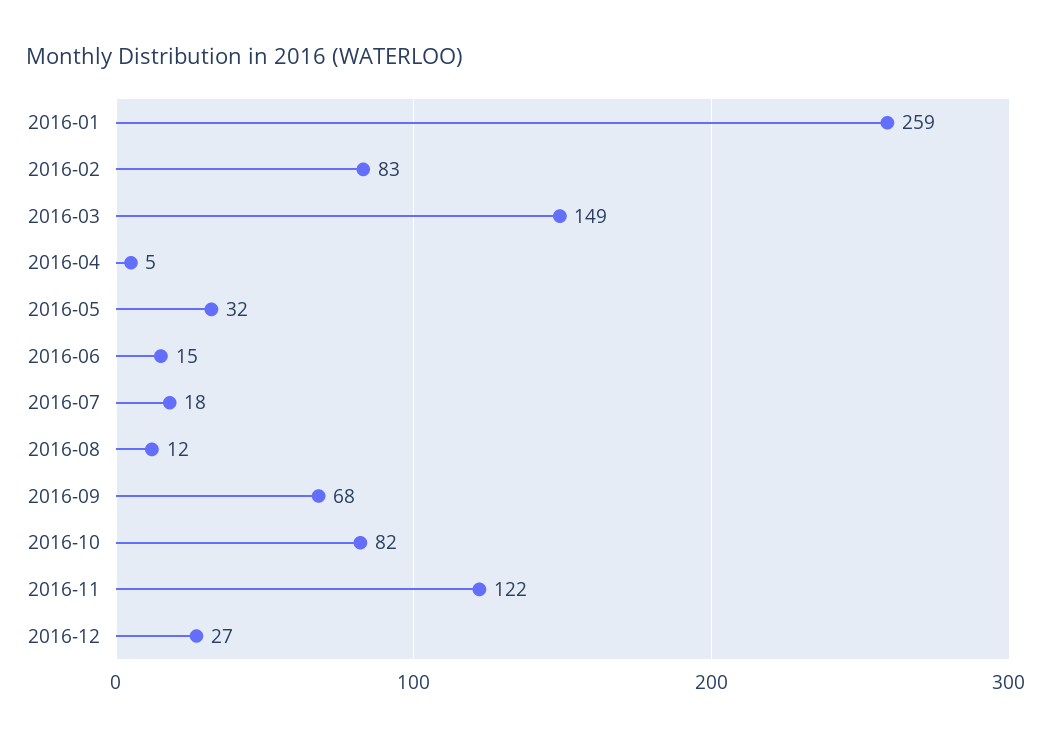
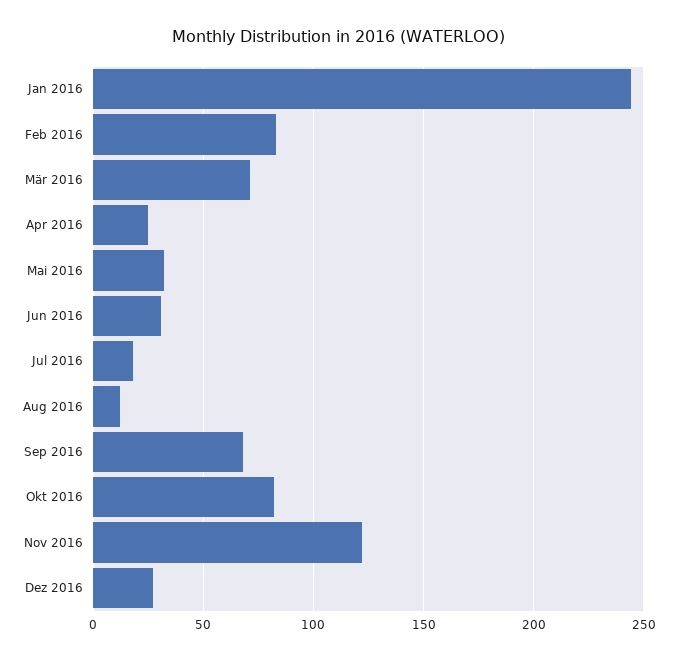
2016-01: 259 -> 245
2016-03: 149 -> 70
2016-04: 5 -> 25
2016-06: 15 -> 30

